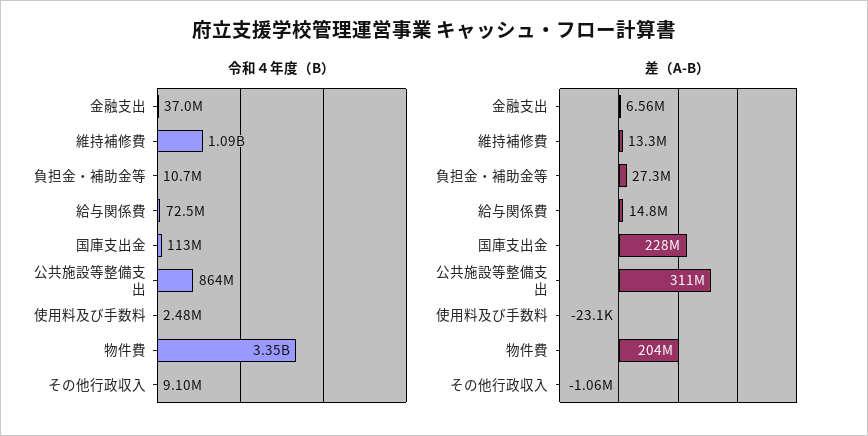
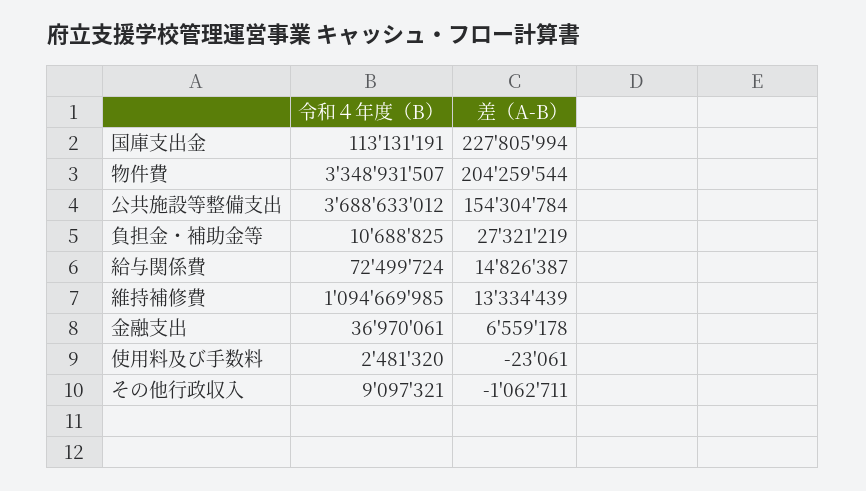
令和４年度（B）, 公共施設等整備支出: 864000000 -> 3688633012
差（A-B）, 公共施設等整備支出: 311000000 -> 154304784

